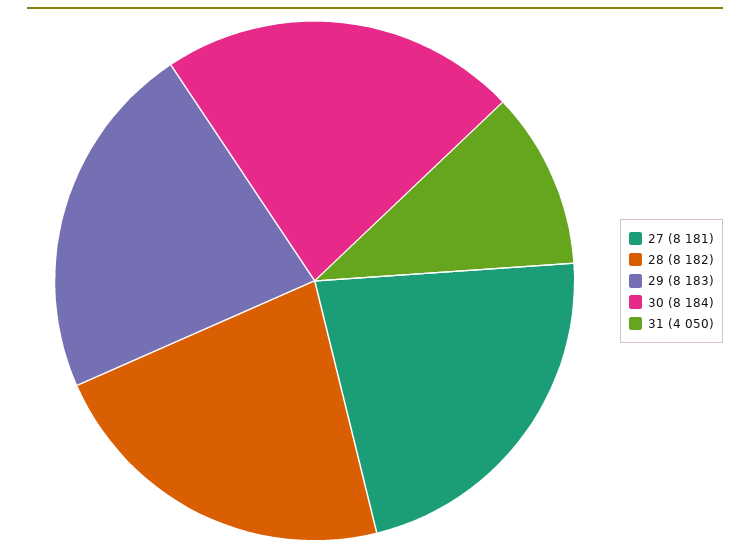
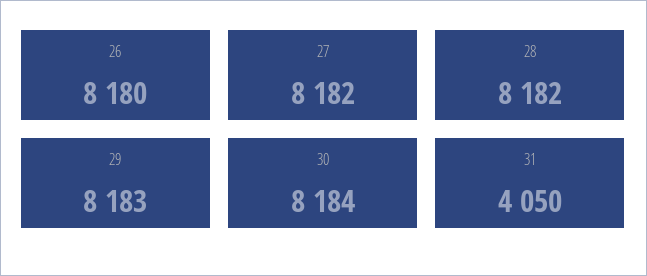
27: 8181 -> 8182
26: none -> 8180

